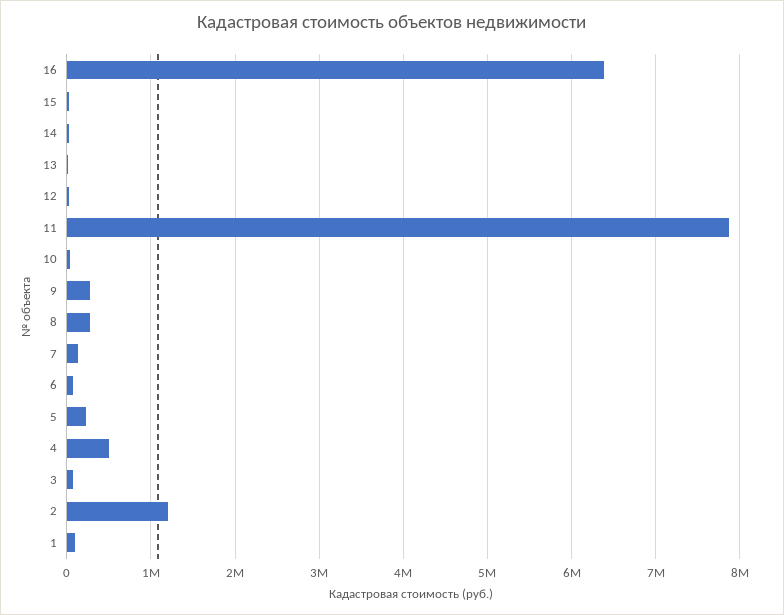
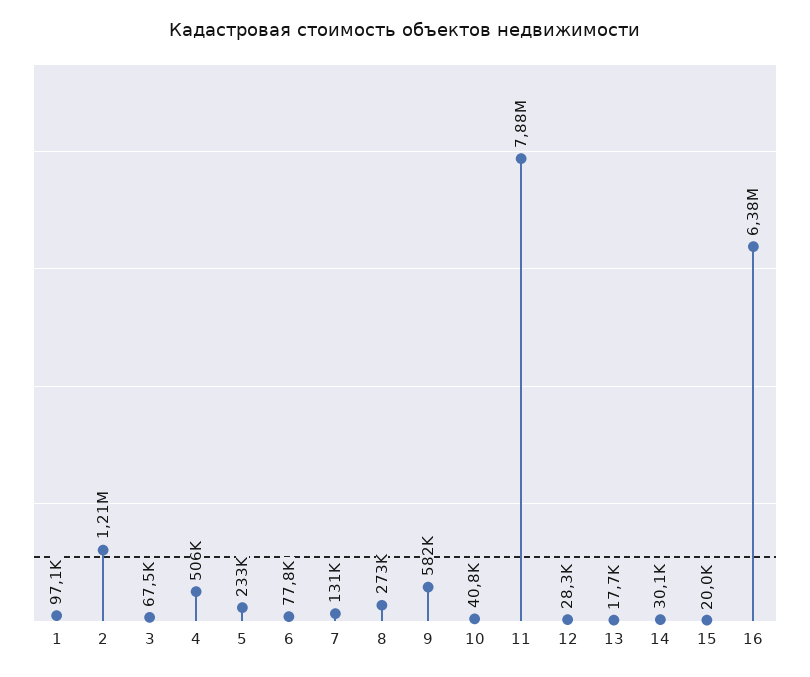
9: 300000 -> 582000

